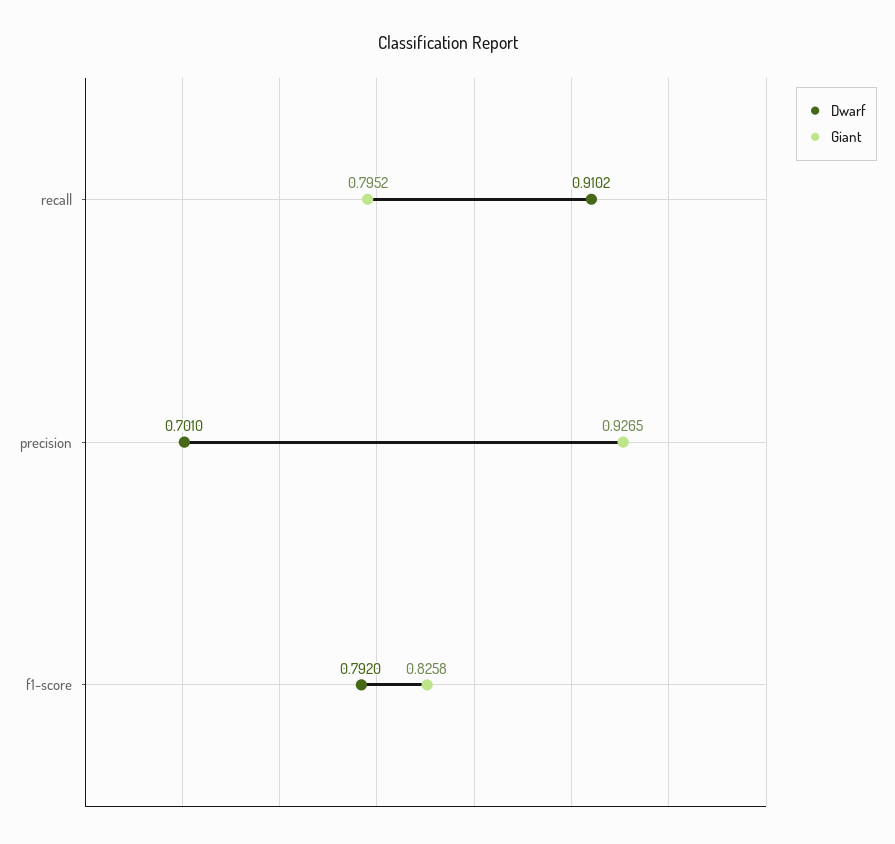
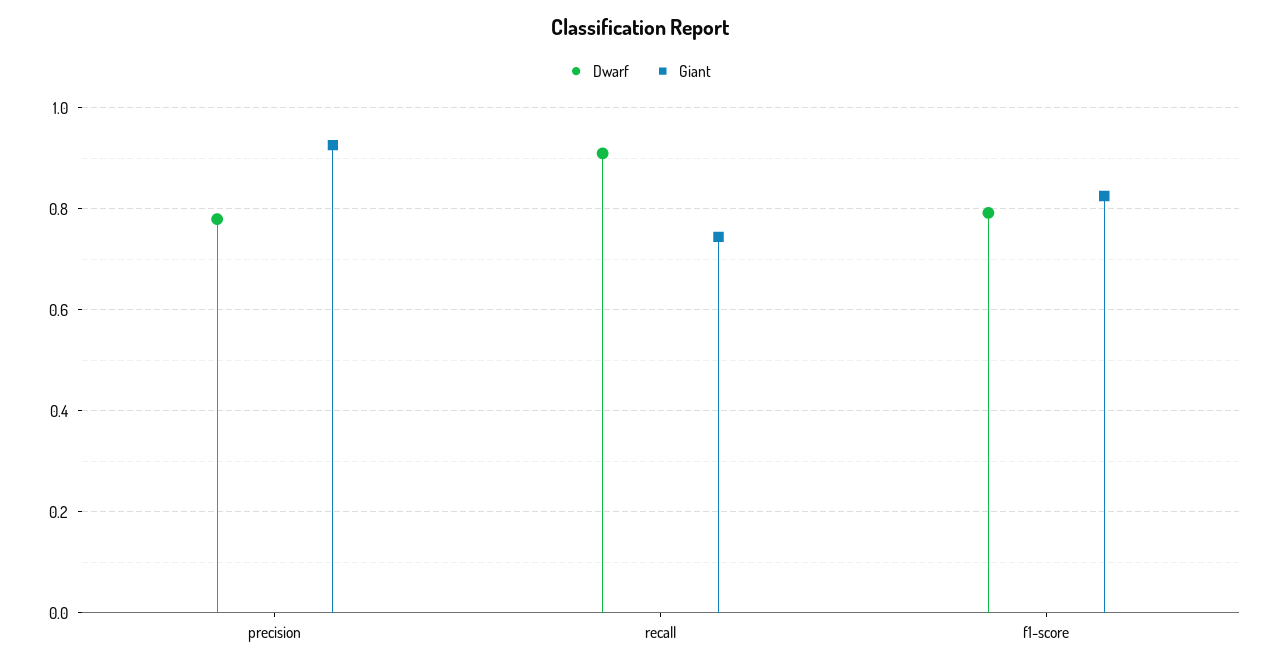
Giant, recall: 0.7952 -> 0.74
Dwarf, precision: 0.701 -> 0.78

